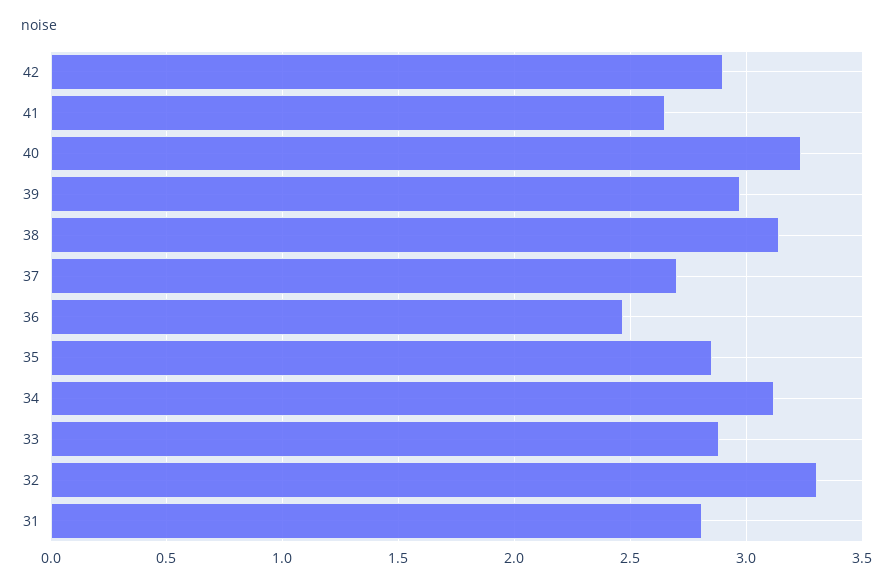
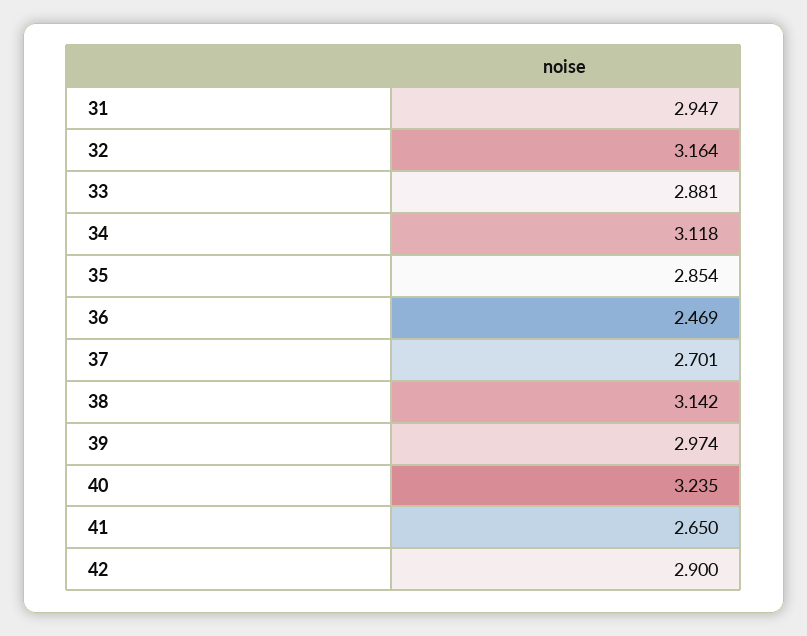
32: 3.3 -> 3.164
31: 2.8 -> 2.947

